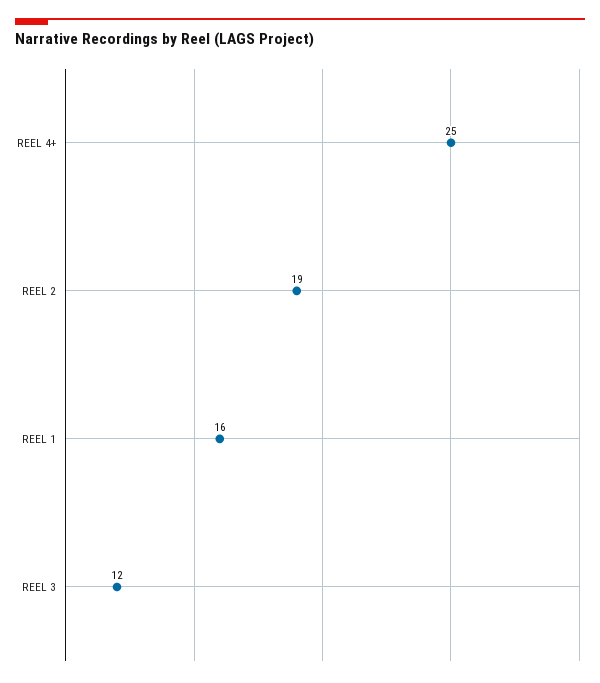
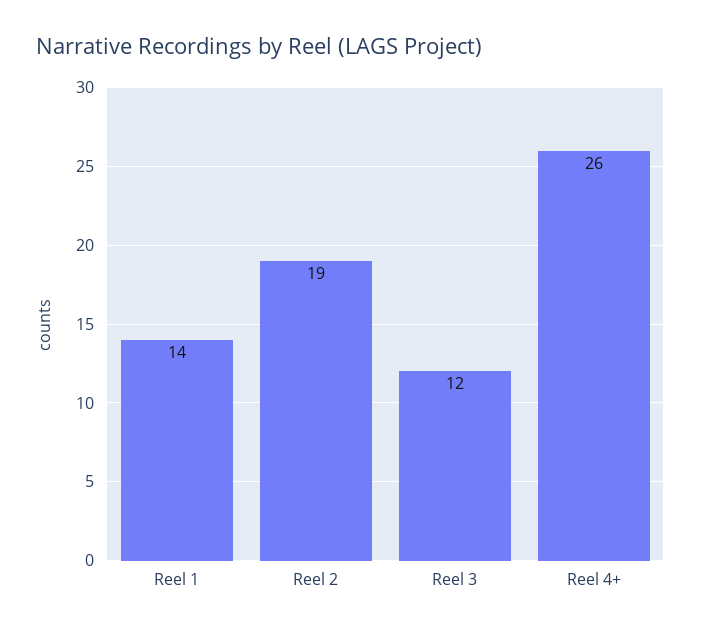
REEL 4+: 25 -> 26
REEL 1: 16 -> 14

